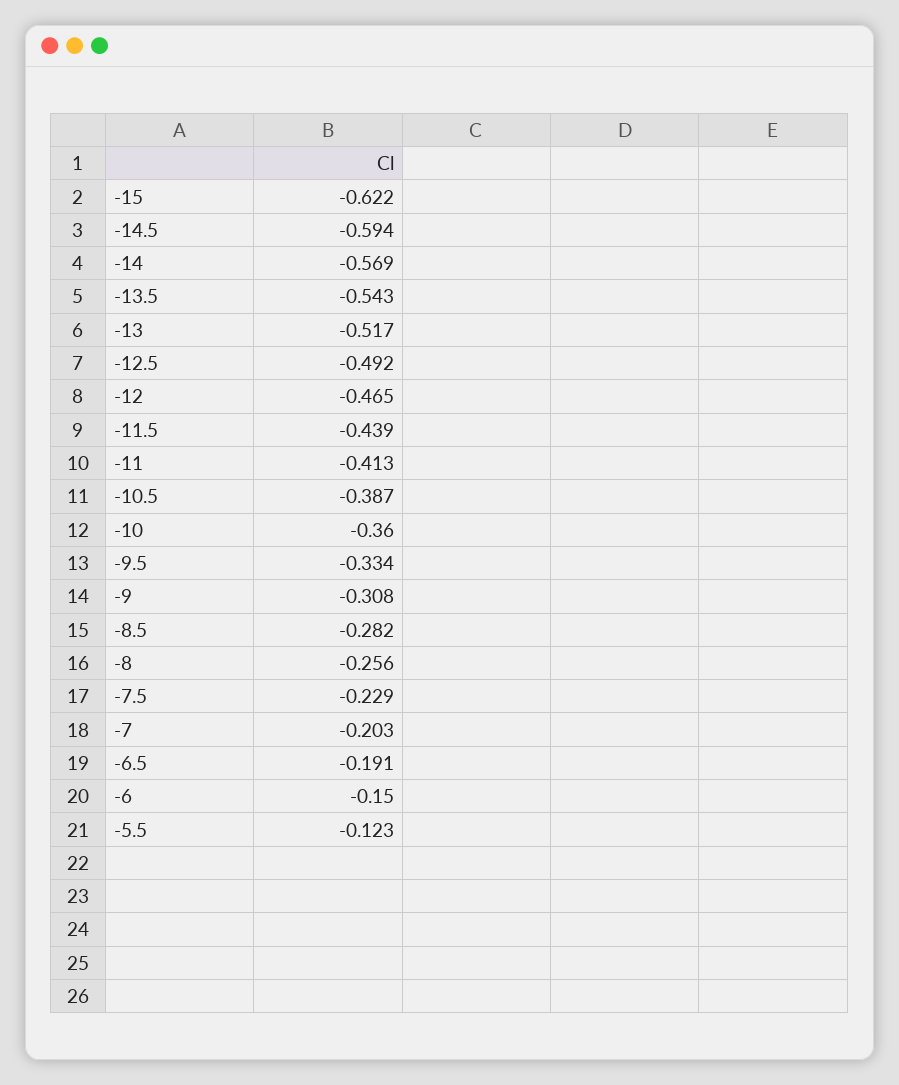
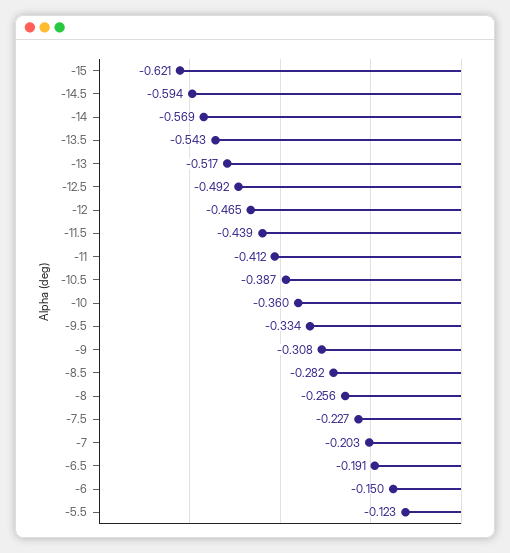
-15: -0.622 -> -0.621
-11: -0.413 -> -0.412
-7.5: -0.229 -> -0.227

